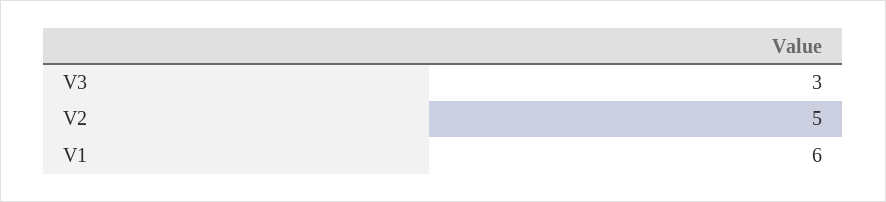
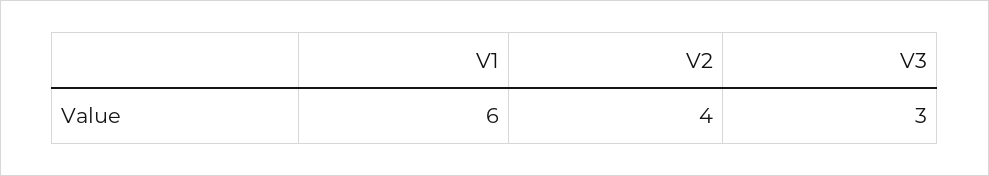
V2: 5 -> 4

